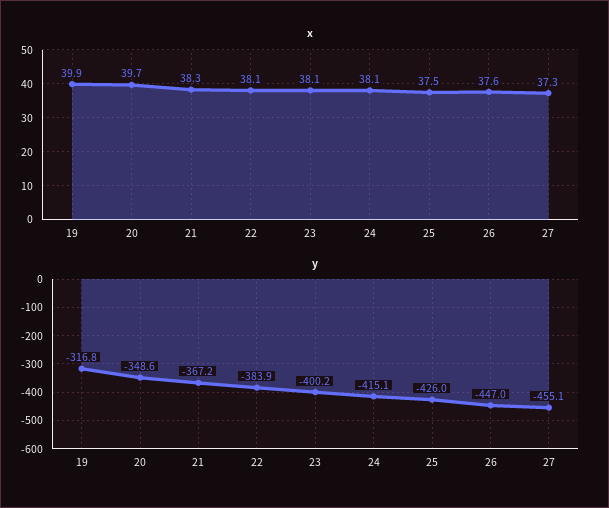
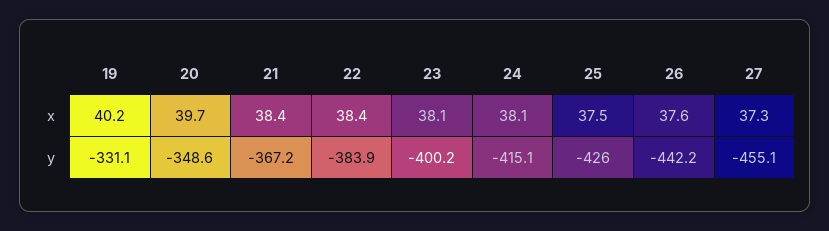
x, 19: 39.9 -> 40.2
x, 21: 38.3 -> 38.4
x, 22: 38.1 -> 38.4
y, 19: -316.8 -> -331.1
y, 26: -447 -> -442.2

